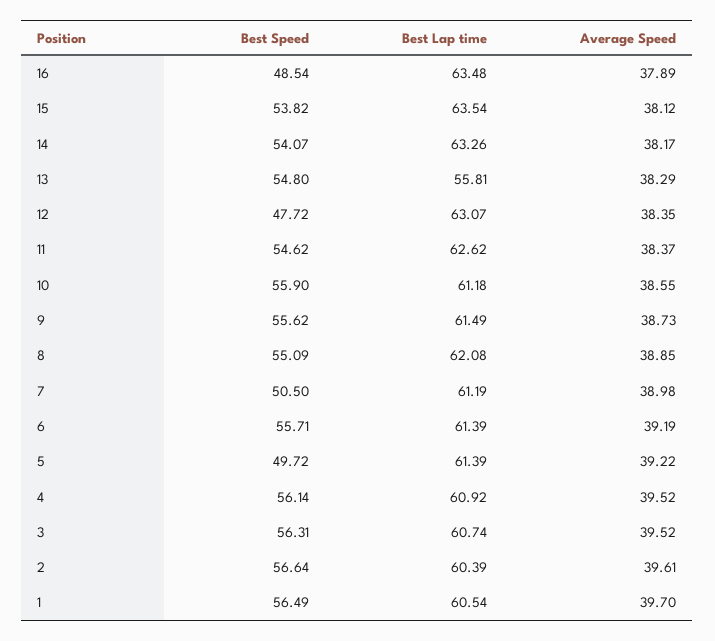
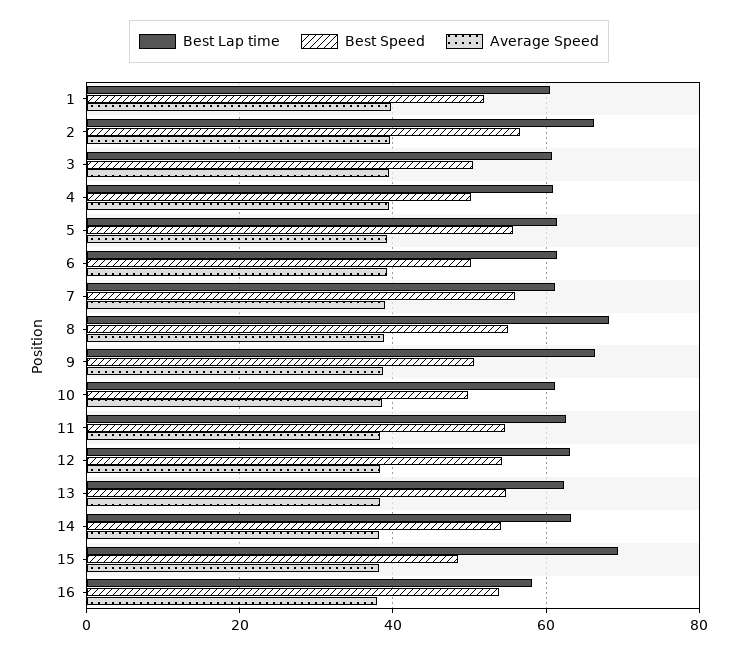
Best Speed, 16: 48.54 -> 54
Best Lap time, 16: 63.48 -> 58
Best Speed, 15: 53.82 -> 48
Best Lap time, 15: 63.54 -> 70
Best Lap time, 13: 55.81 -> 62
Best Speed, 12: 47.72 -> 54
Best Speed, 10: 55.9 -> 50
Best Speed, 9: 55.62 -> 50
Best Lap time, 9: 61.49 -> 66
Best Lap time, 8: 62.08 -> 68
Best Speed, 7: 50.5 -> 56
Best Speed, 6: 55.71 -> 50
Best Speed, 5: 49.72 -> 56
Best Speed, 4: 56.14 -> 50
Best Speed, 3: 56.31 -> 50
Best Lap time, 2: 60.39 -> 66
Best Speed, 1: 56.49 -> 52

